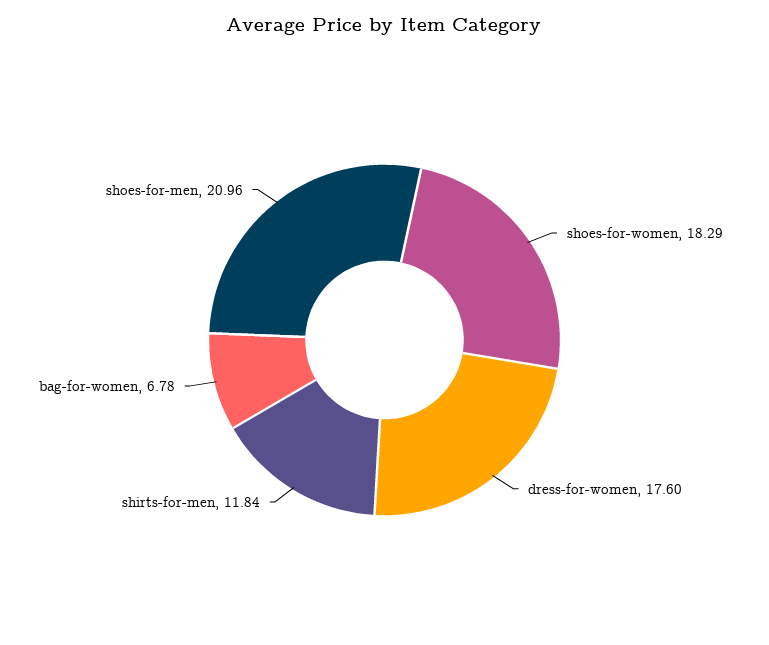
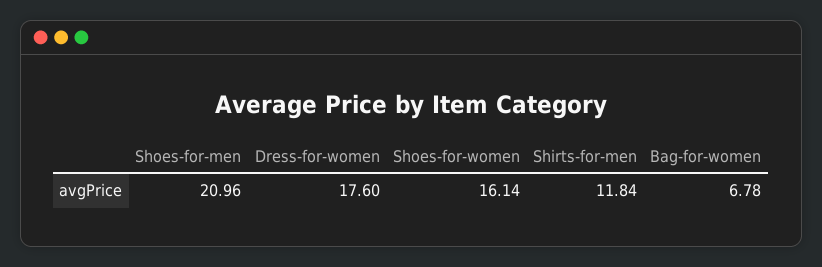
shoes-for-women: 18.29 -> 16.14

